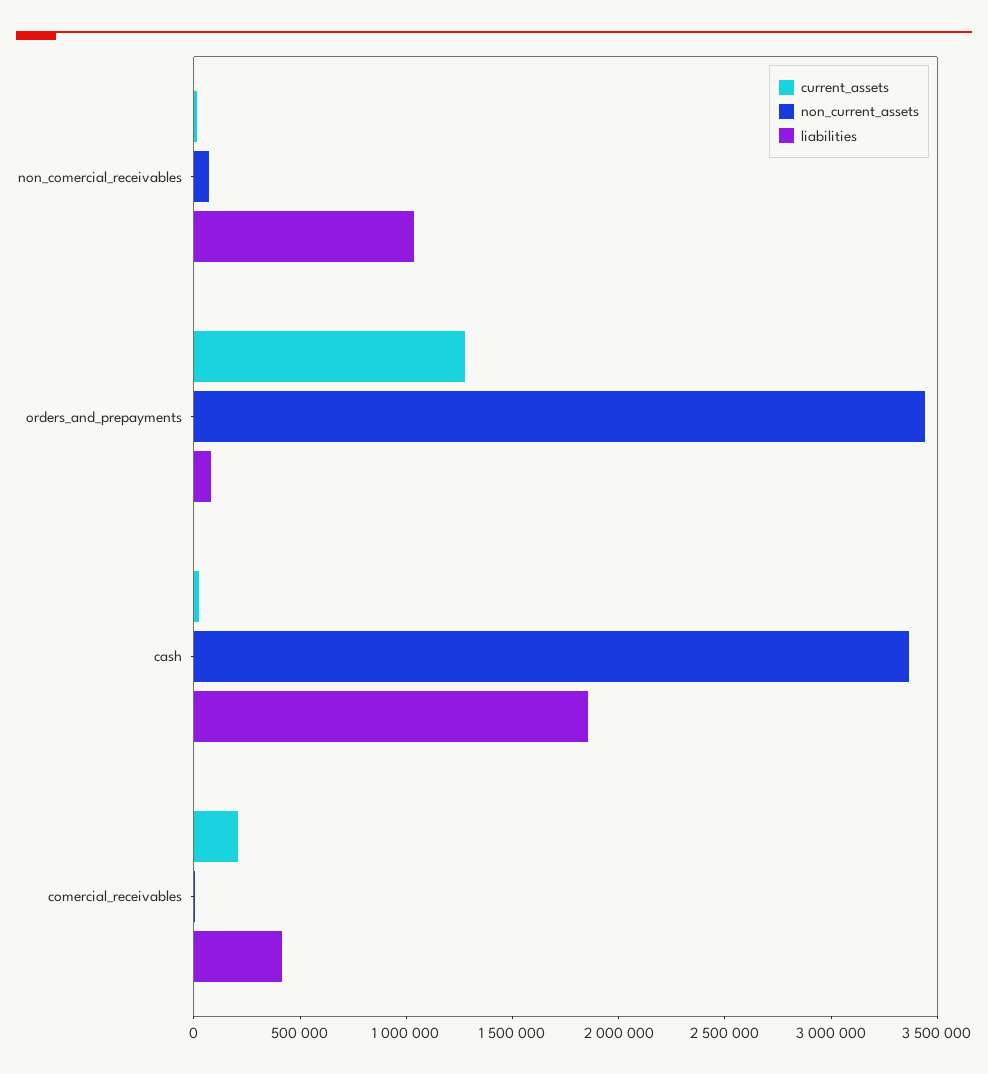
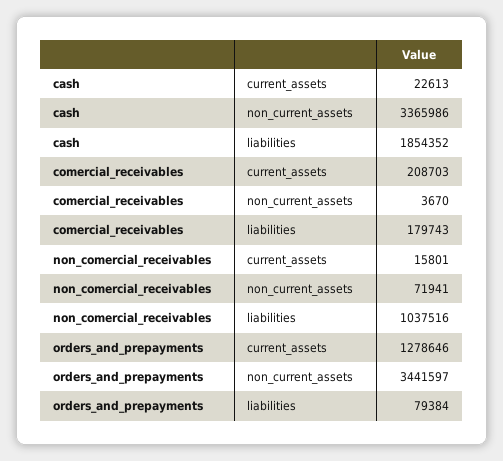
liabilities, comercial_receivables: 400000 -> 179743

